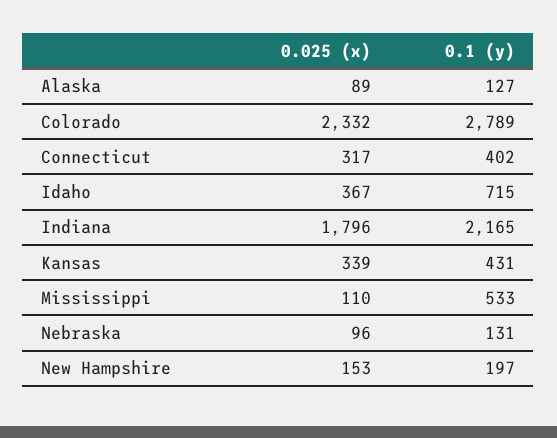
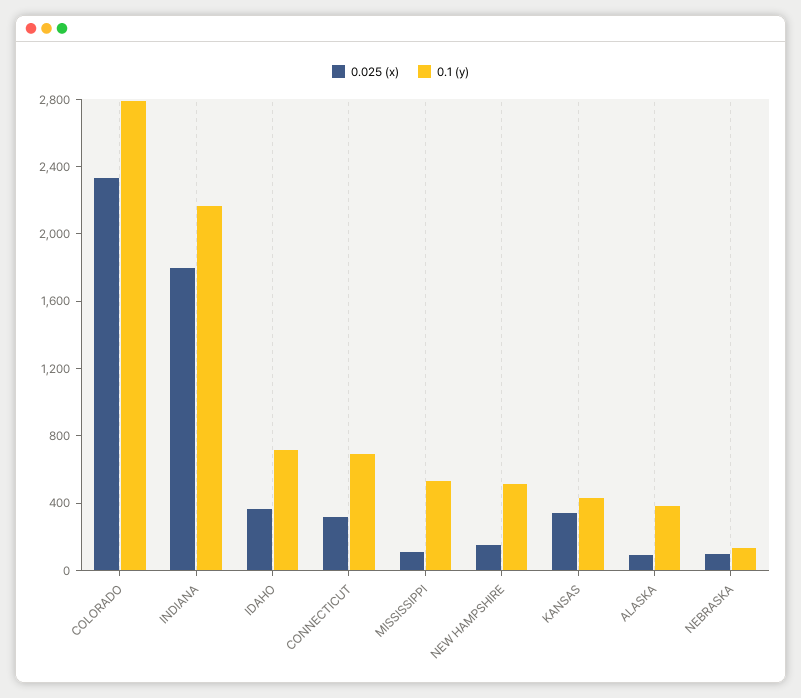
0.1 (y), Alaska: 127 -> 400
0.1 (y), Connecticut: 402 -> 700
0.1 (y), New Hampshire: 197 -> 500

